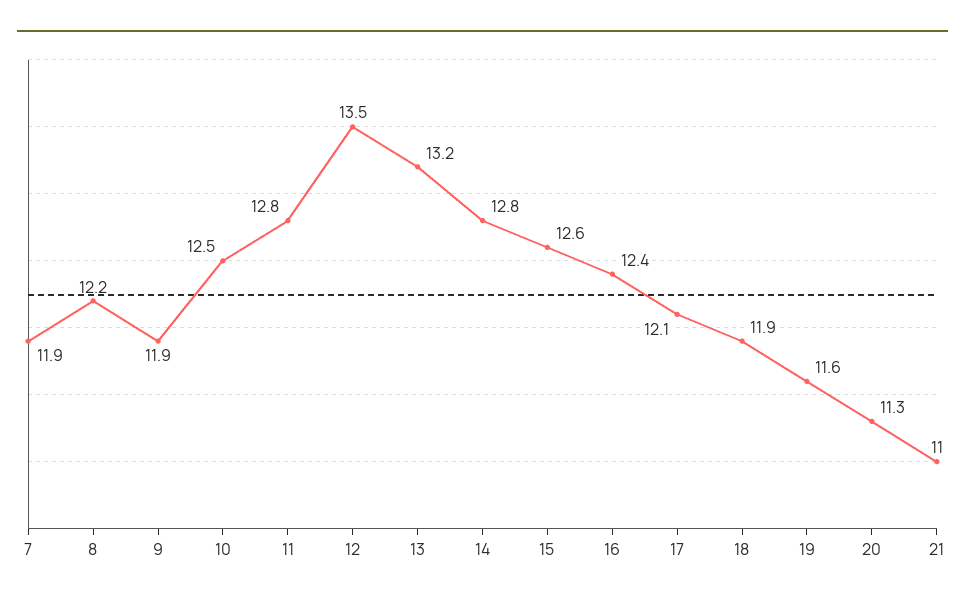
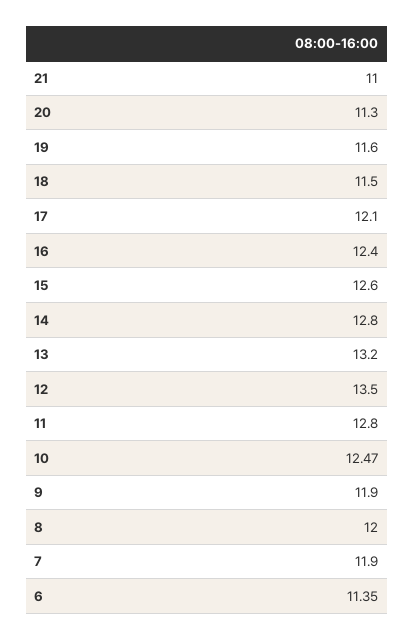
8: 12.2 -> 12
10: 12.5 -> 12.47
18: 11.9 -> 11.5
6: none -> 11.35

